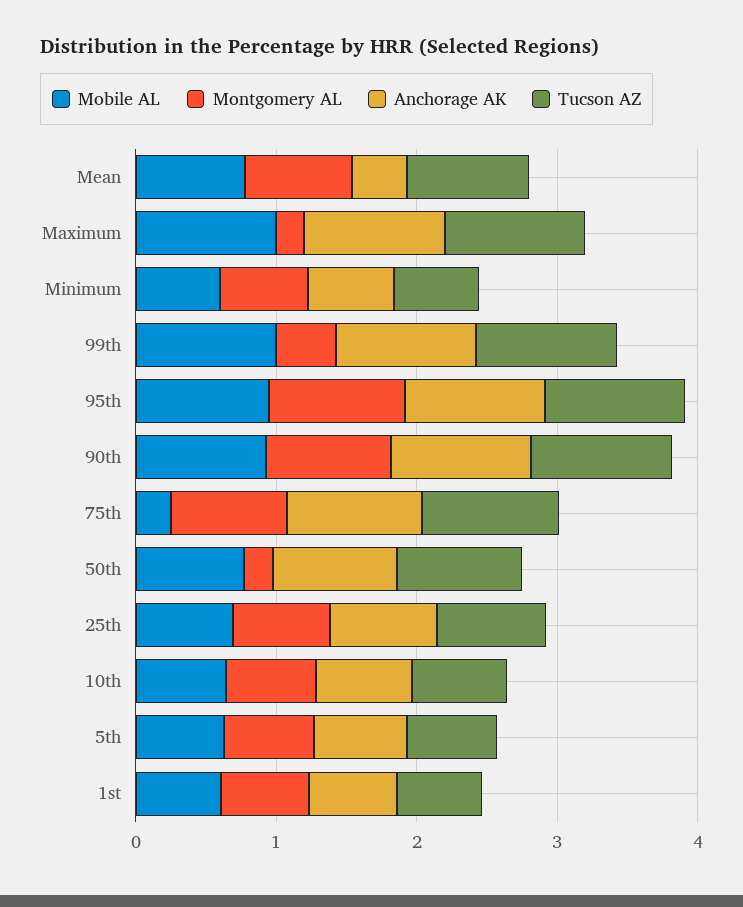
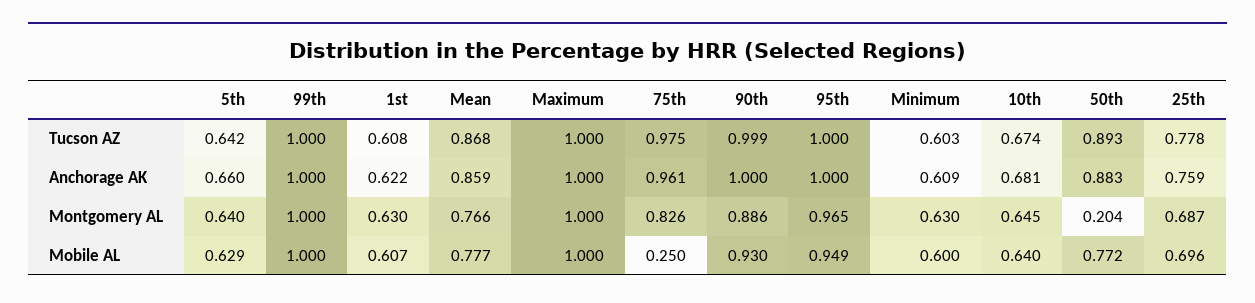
Anchorage AK, Mean: 0.4 -> 0.859
Montgomery AL, Maximum: 0.2 -> 1
Montgomery AL, 99th: 0.4 -> 1

